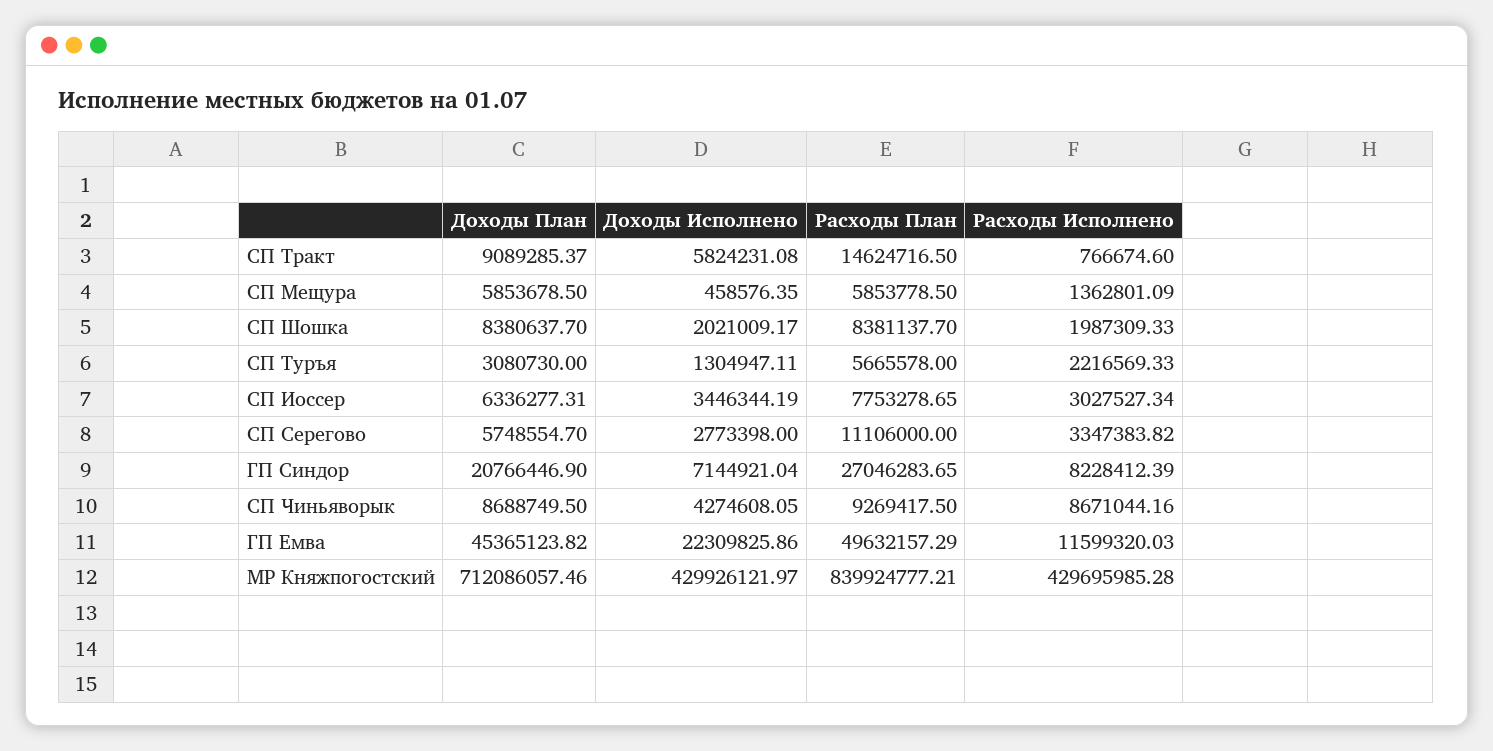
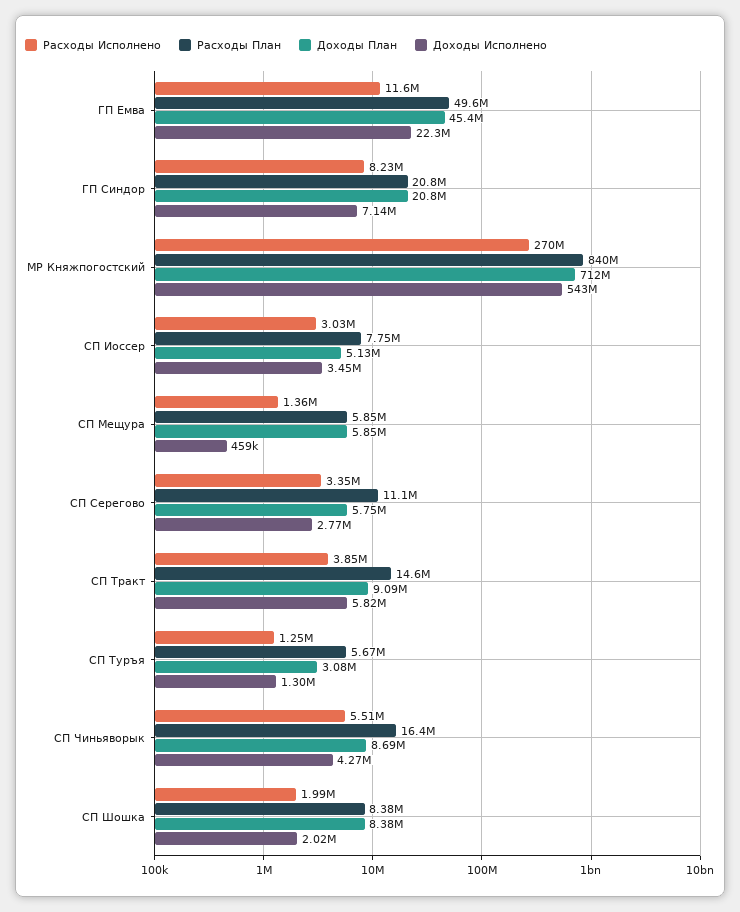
Расходы Исполнено, СП Тракт: 766674.6 -> 3850000
Расходы Исполнено, СП Туръя: 2216569.33 -> 1250000
Доходы План, СП Иоссер: 6336277.31 -> 5130000
Расходы План, ГП Синдор: 27046283.65 -> 20800000
Расходы План, СП Чиньяворык: 9269417.5 -> 16400000
Расходы Исполнено, СП Чиньяворык: 8671044.16 -> 5510000
Доходы Исполнено, МР Княжпогостский: 429926121.97 -> 543000000
Расходы Исполнено, МР Княжпогостский: 429695985.28 -> 270000000

